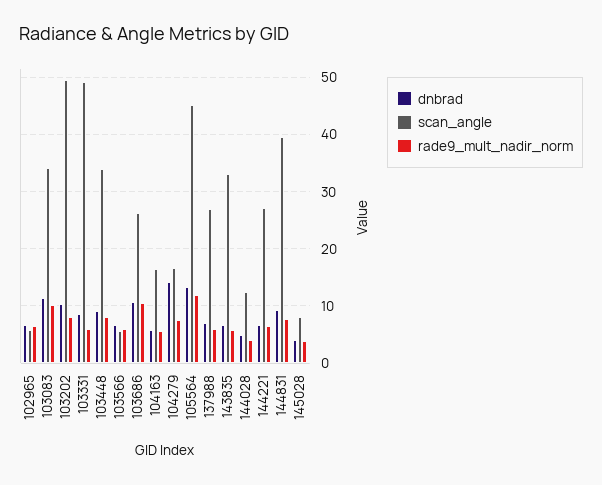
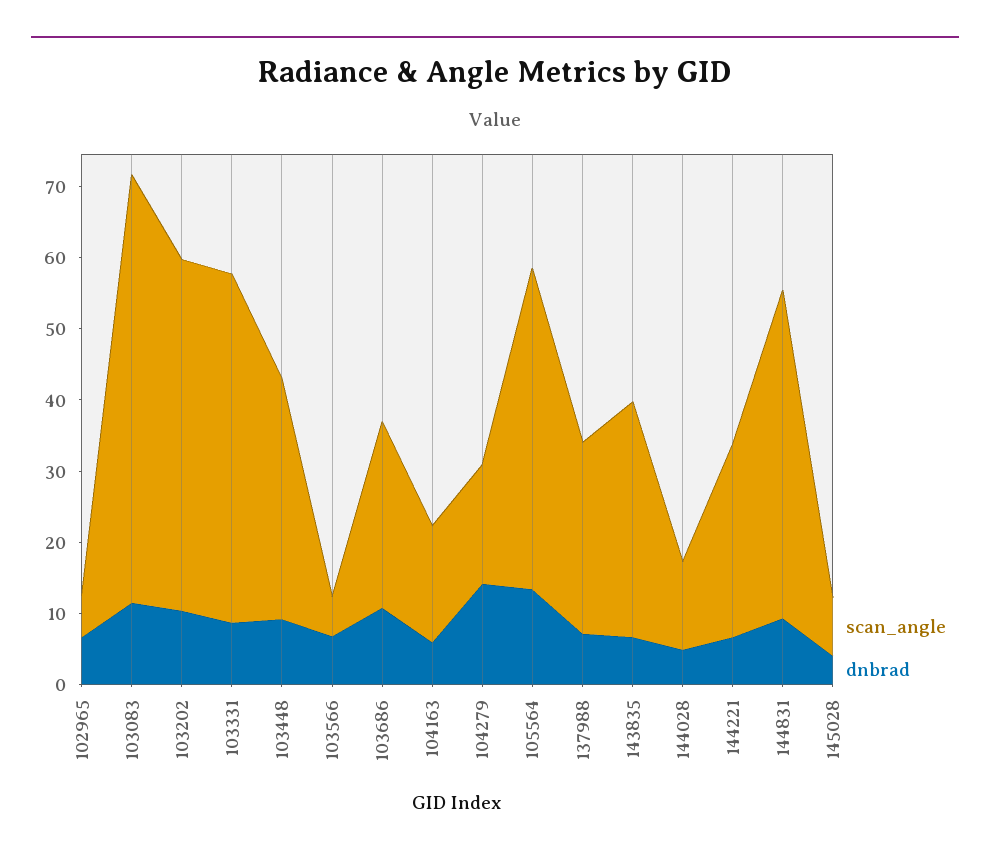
rade9_mult_nadir_norm, 102965: 6 -> none
scan_angle, 103083: 34 -> 60
rade9_mult_nadir_norm, 103083: 10 -> none
rade9_mult_nadir_norm, 103202: 8 -> none
rade9_mult_nadir_norm, 103331: 6 -> none
rade9_mult_nadir_norm, 103448: 8 -> none
rade9_mult_nadir_norm, 103566: 6 -> none
rade9_mult_nadir_norm, 103686: 10 -> none
rade9_mult_nadir_norm, 104163: 6 -> none
rade9_mult_nadir_norm, 104279: 8 -> none
rade9_mult_nadir_norm, 105564: 12 -> none
rade9_mult_nadir_norm, 137988: 6 -> none
rade9_mult_nadir_norm, 143835: 6 -> none
rade9_mult_nadir_norm, 144028: 4 -> none
rade9_mult_nadir_norm, 144221: 6 -> none
scan_angle, 144831: 40 -> 46
rade9_mult_nadir_norm, 144831: 8 -> none
rade9_mult_nadir_norm, 145028: 4 -> none

